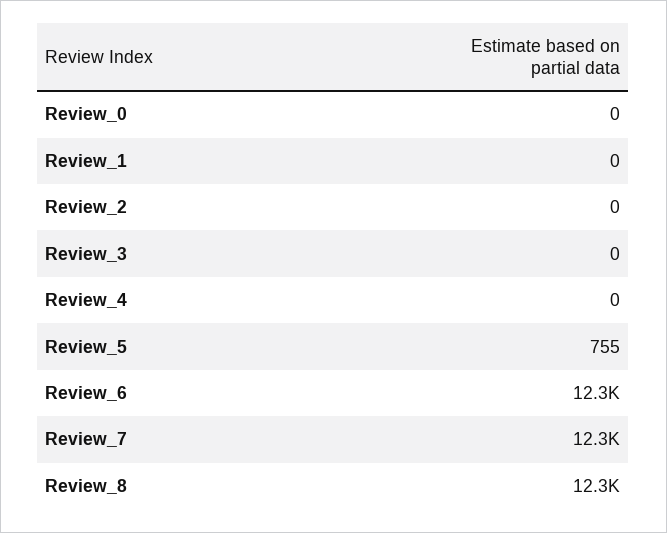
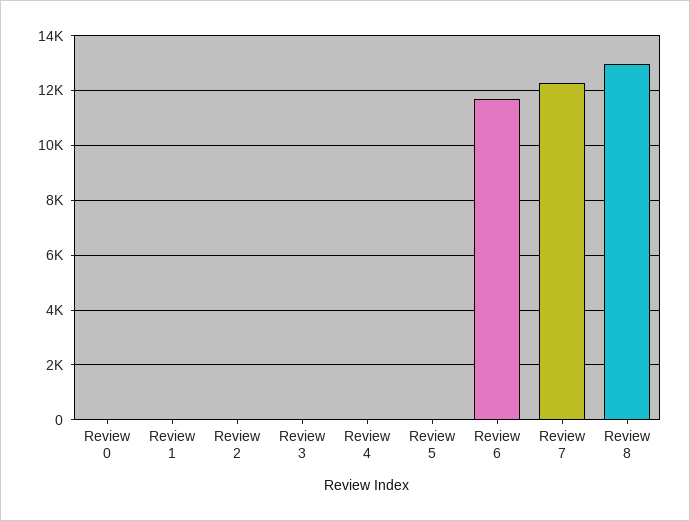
Review_5: 755 -> 0
Review_6: 12300 -> 11750
Review_8: 12300 -> 13000

